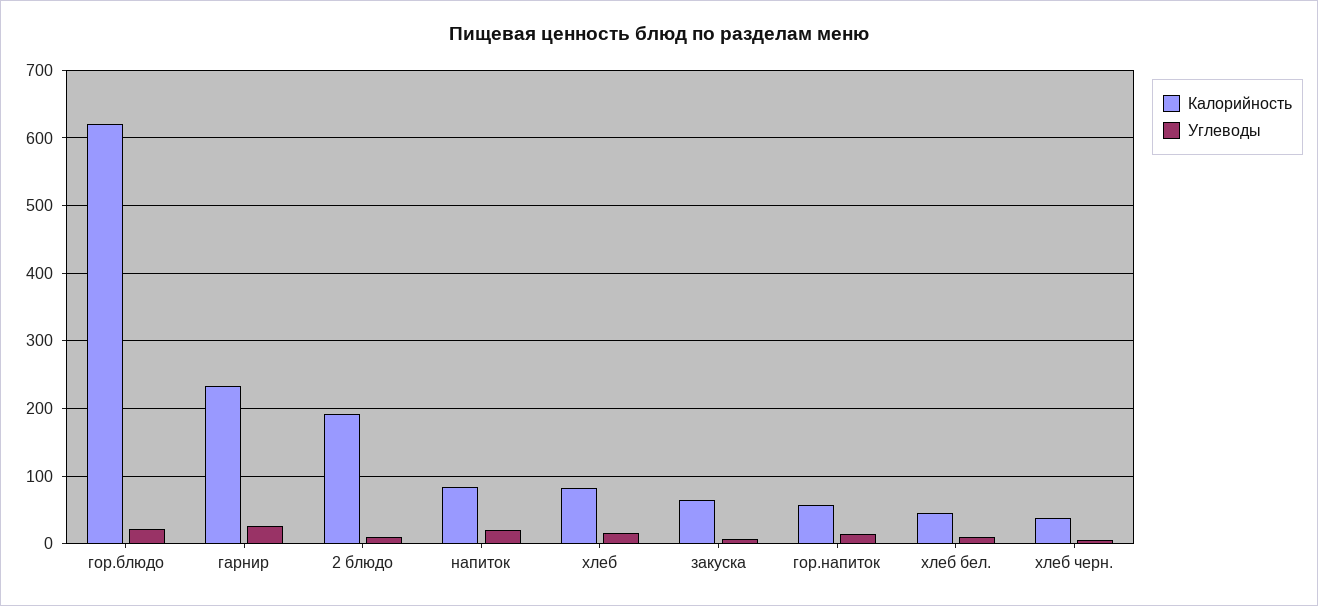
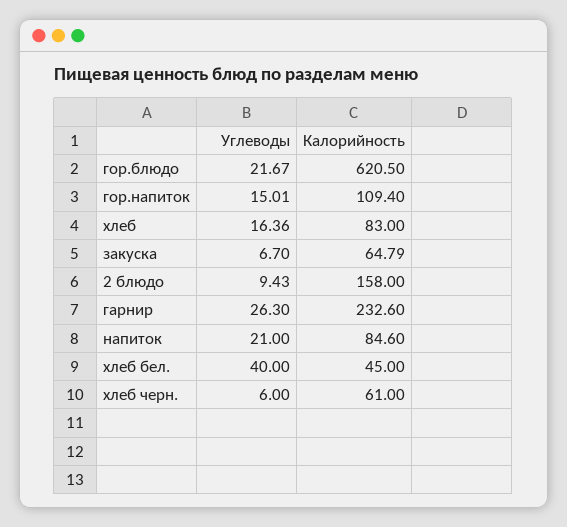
Калорийность, 2 блюдо: 190 -> 158
Калорийность, гор.напиток: 60 -> 109.4
Углеводы, хлеб бел.: 10 -> 40
Калорийность, хлеб черн.: 40 -> 61

